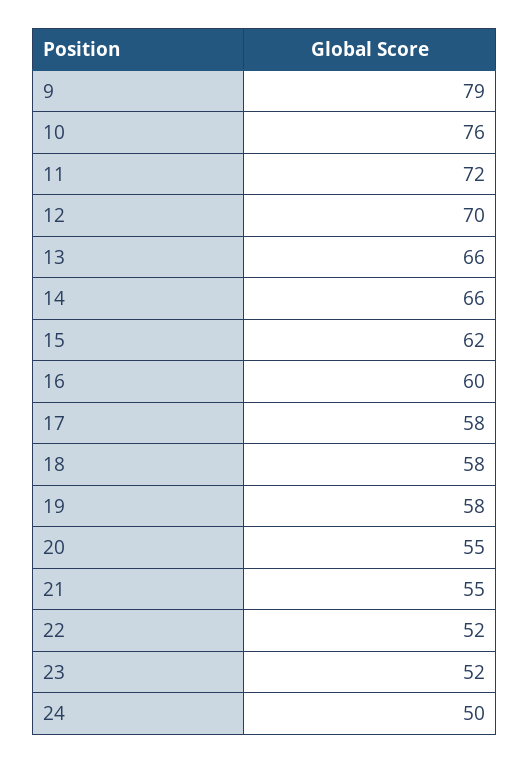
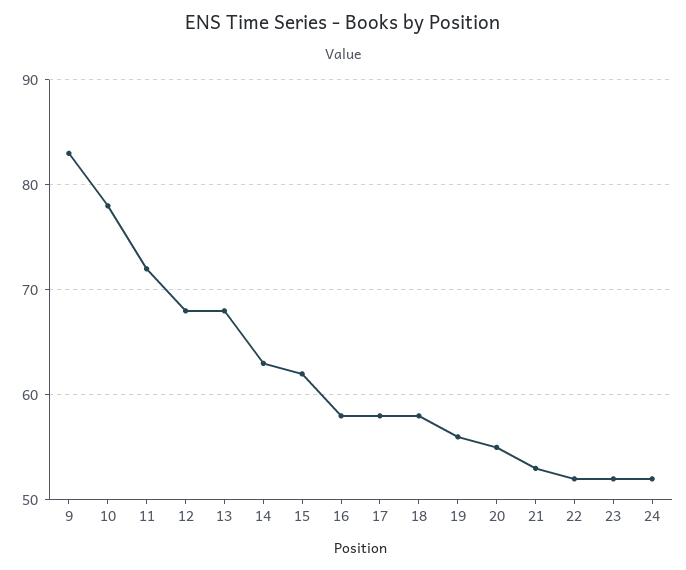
9: 79 -> 83
10: 76 -> 78
12: 70 -> 68
13: 66 -> 68
14: 66 -> 63
16: 60 -> 58
19: 58 -> 56
21: 55 -> 53
24: 50 -> 52

